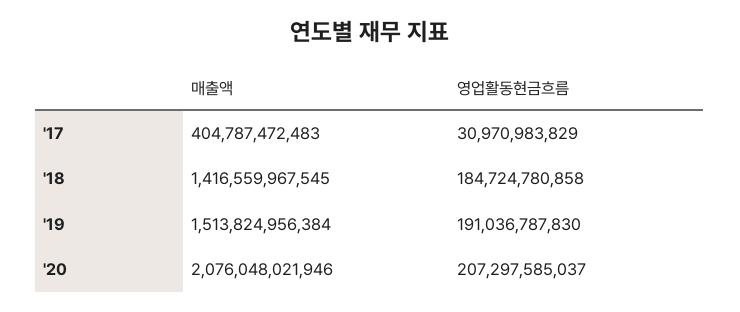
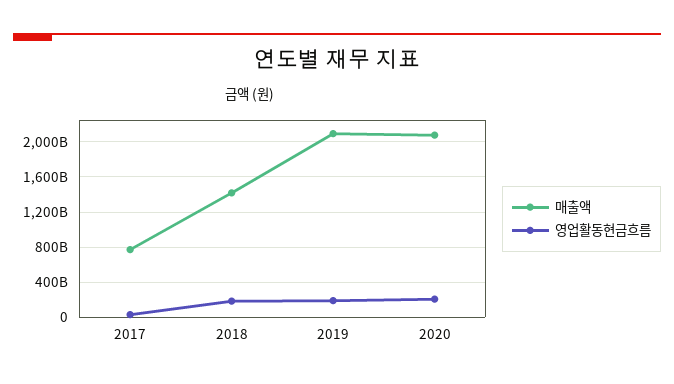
매출액, '17: 404787472483 -> 800000000000
매출액, '19: 1513824956384 -> 2100000000000

